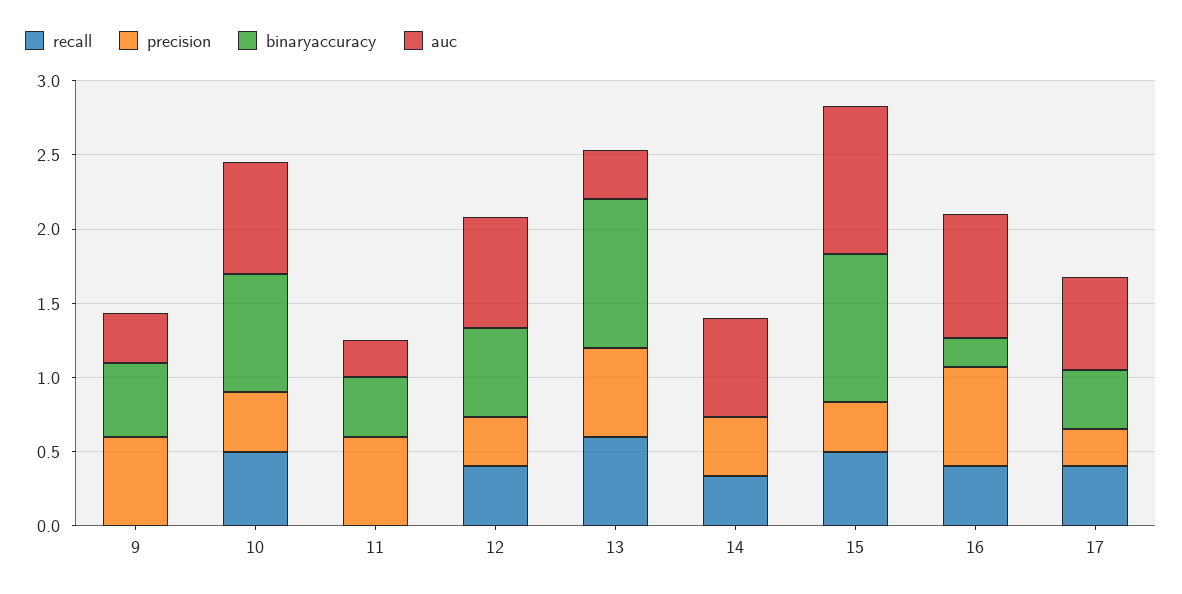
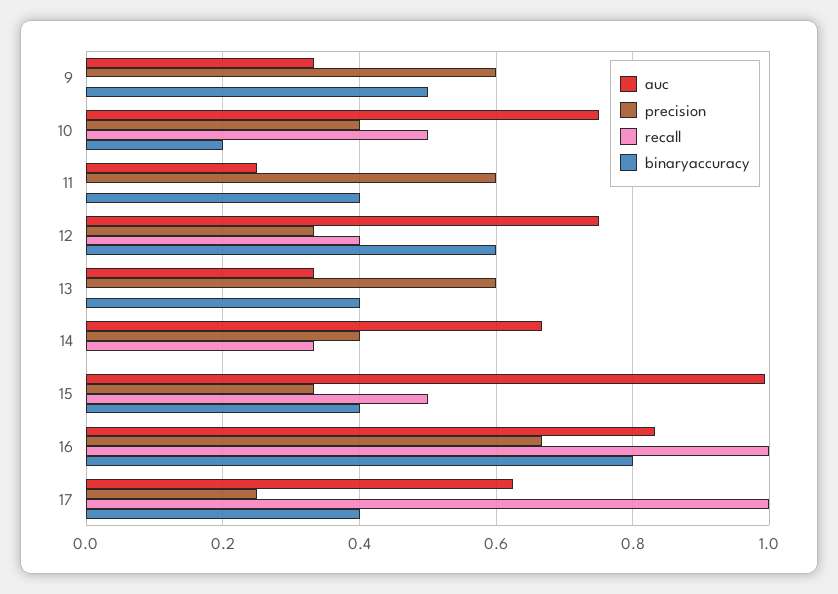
binaryaccuracy, 10: 0.8 -> 0.2
recall, 13: 0.6 -> 0
binaryaccuracy, 13: 1 -> 0.4
binaryaccuracy, 15: 1 -> 0.4
recall, 16: 0.4 -> 1
binaryaccuracy, 16: 0.2 -> 0.8
recall, 17: 0.4 -> 1

